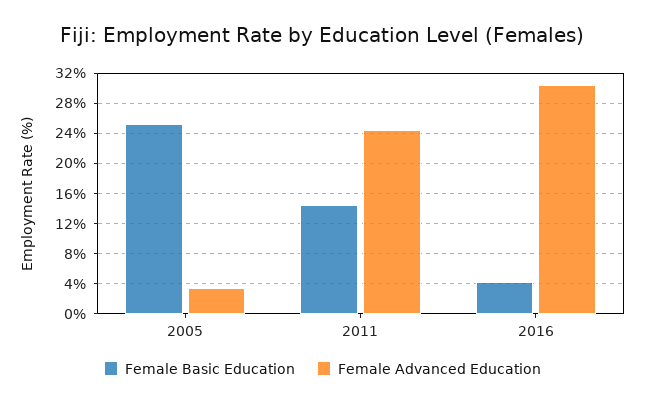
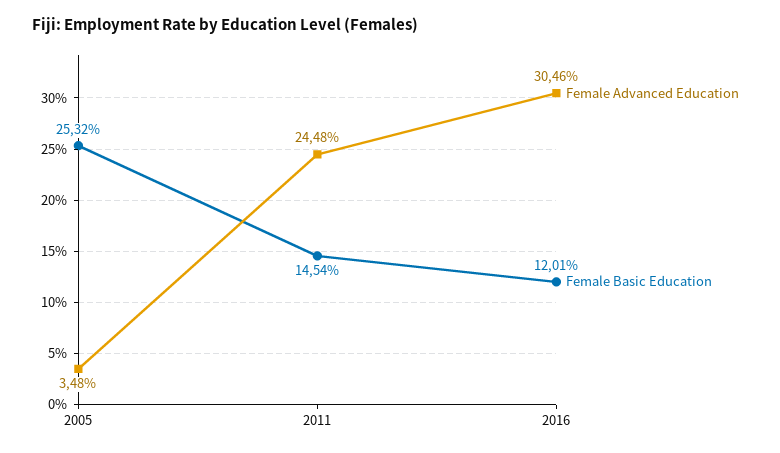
Female Basic Education, 2016: 4 -> 12.01

